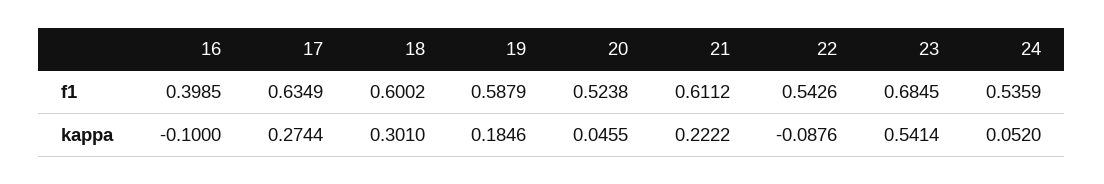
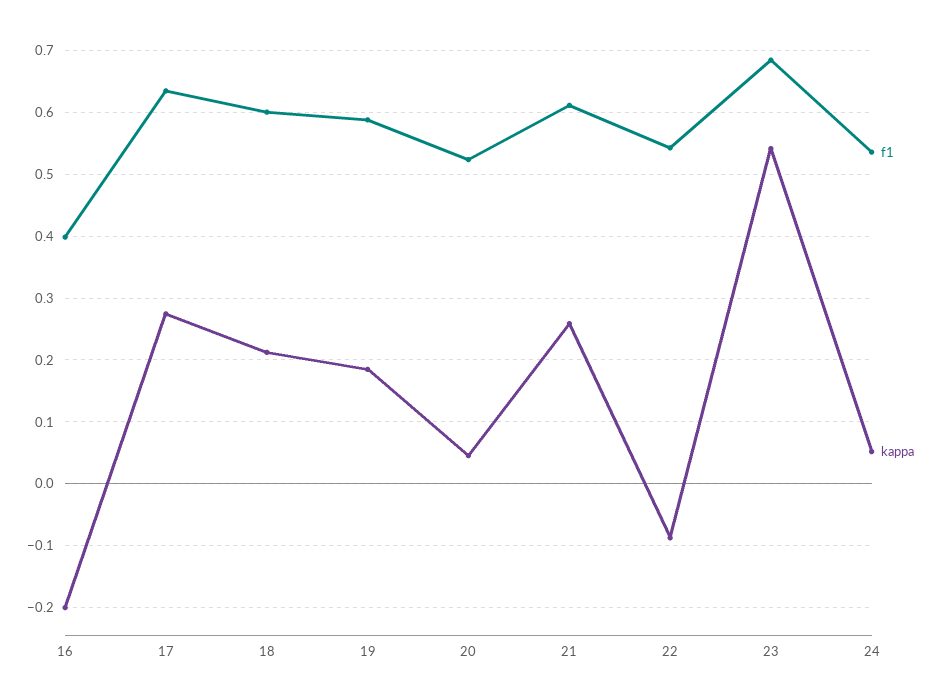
kappa, 16: -0.1 -> -0.2
kappa, 18: 0.301 -> 0.21
kappa, 21: 0.2222 -> 0.26

